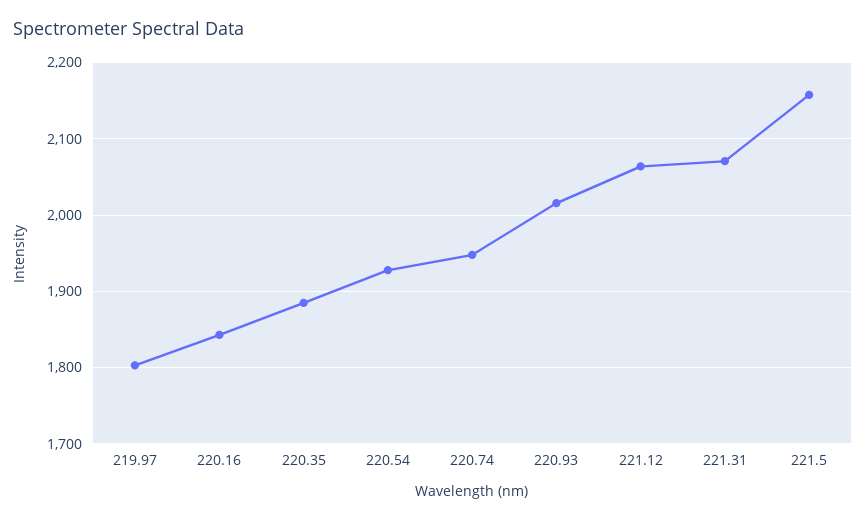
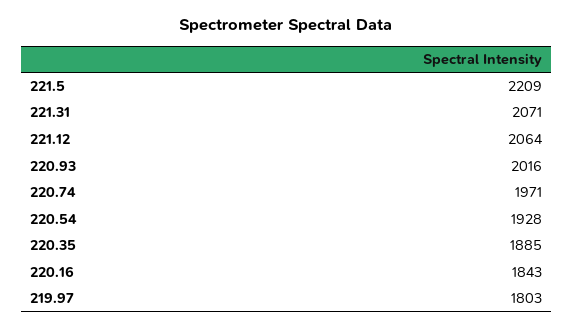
220.74: 1950 -> 1971
221.5: 2160 -> 2209

